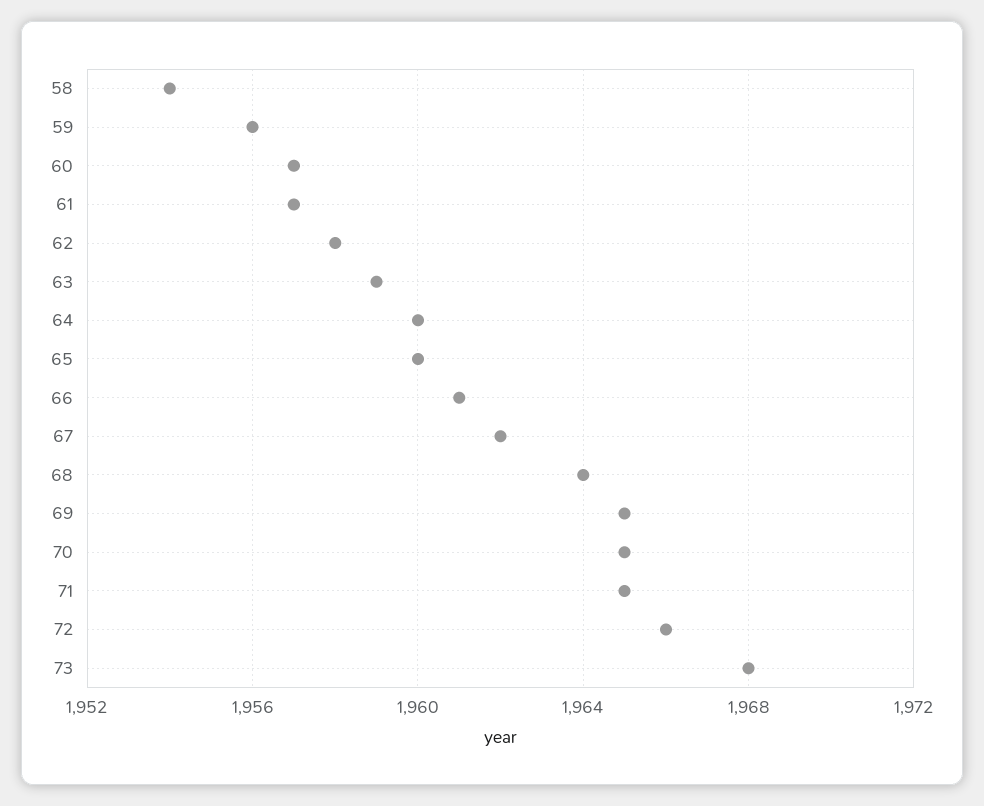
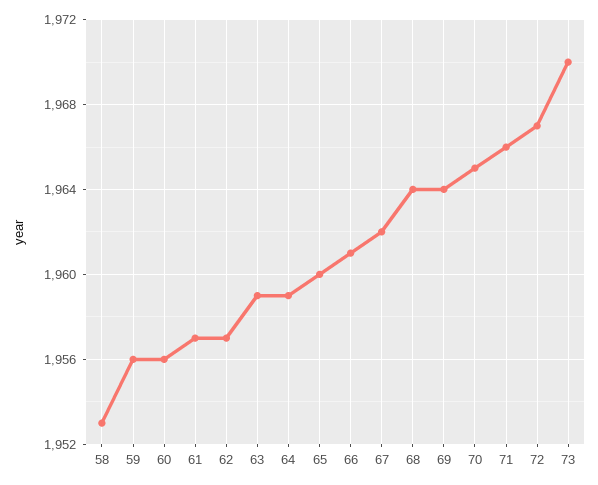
58: 1954 -> 1953
60: 1957 -> 1956
62: 1958 -> 1957
64: 1960 -> 1959
69: 1965 -> 1964
71: 1965 -> 1966
72: 1966 -> 1967
73: 1968 -> 1970

